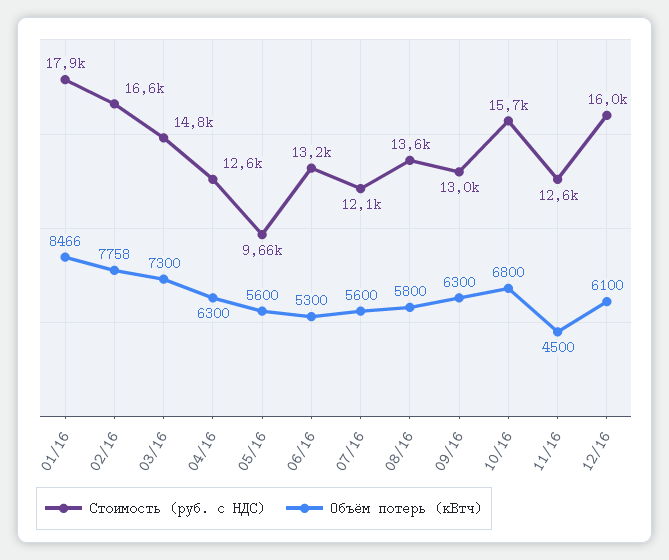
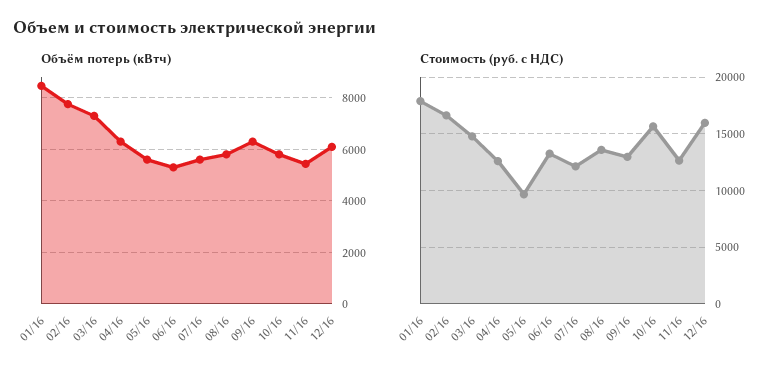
Объём потерь (кВтч), 10/16: 6800 -> 5750
Объём потерь (кВтч), 11/16: 4500 -> 5500

